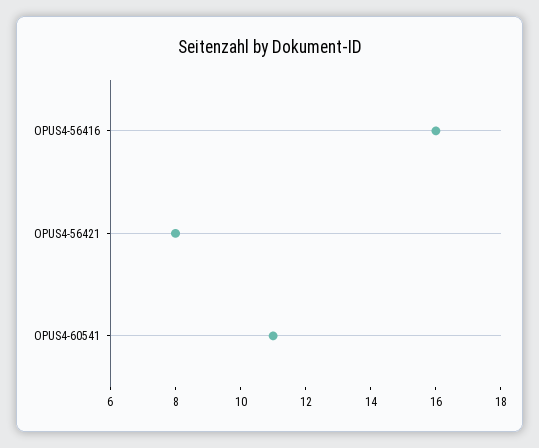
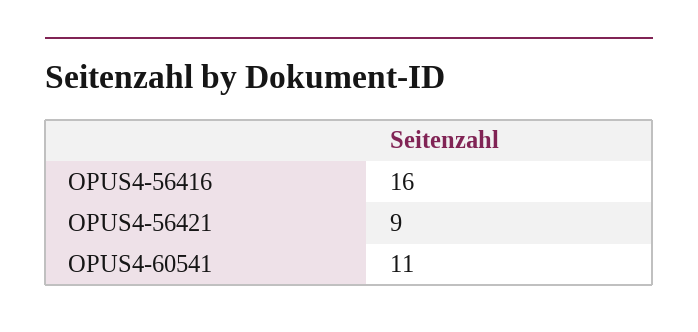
OPUS4-56421: 8 -> 9

